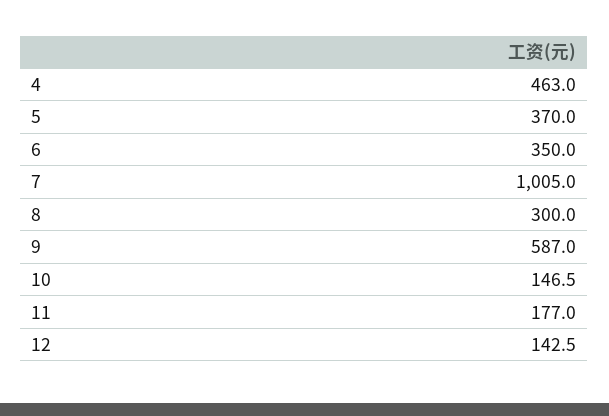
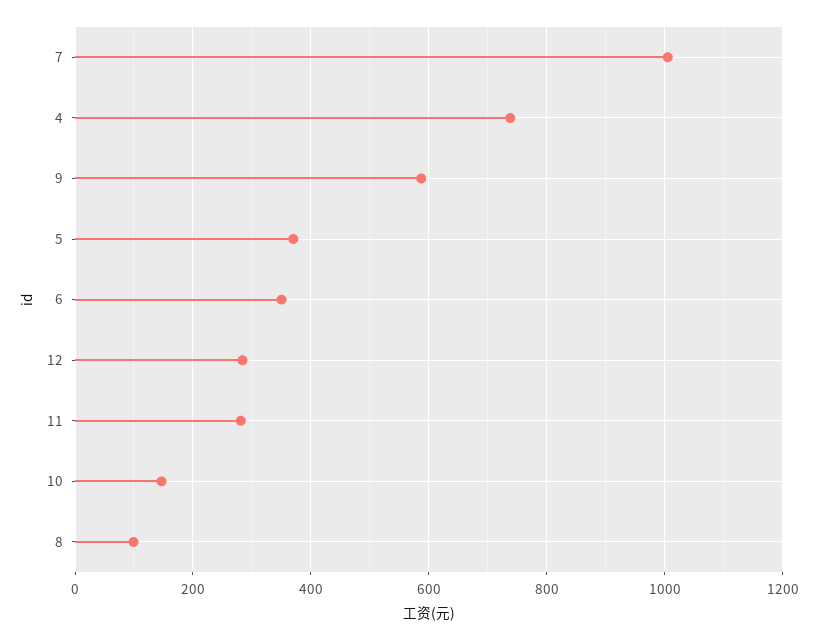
4: 463 -> 740
8: 300 -> 100
11: 177 -> 280
12: 142.5 -> 280

